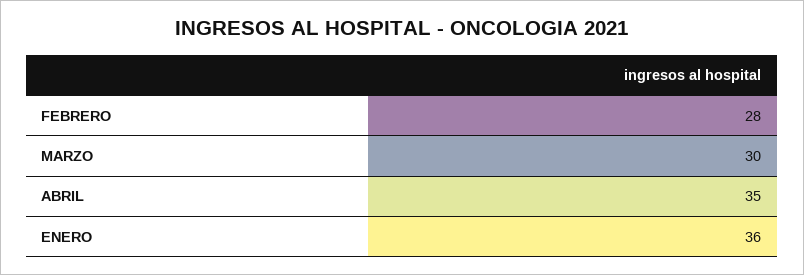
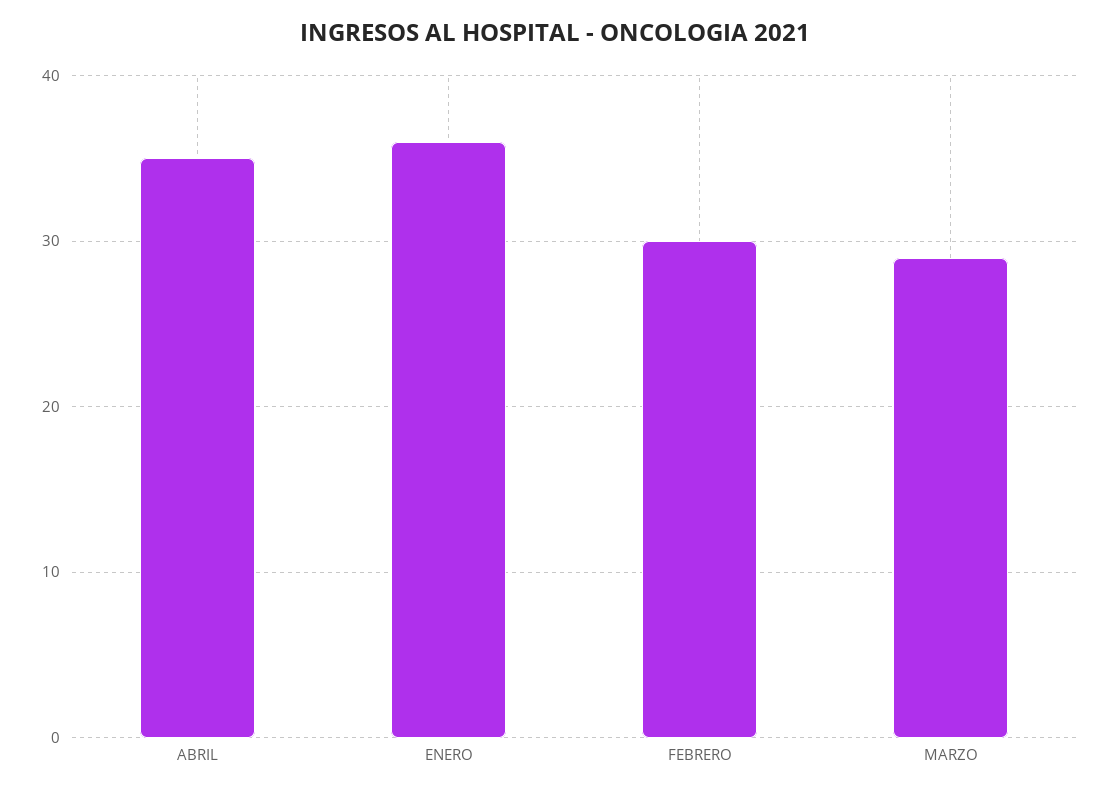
FEBRERO: 28 -> 30
MARZO: 30 -> 29

